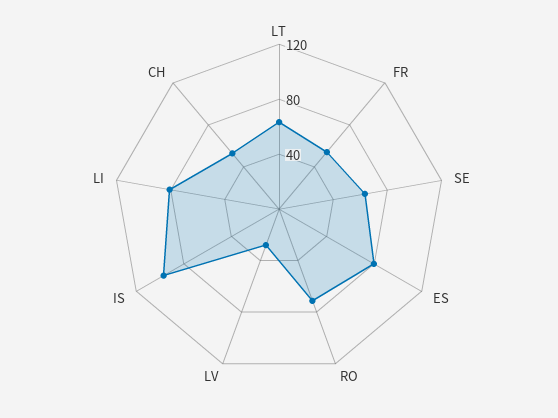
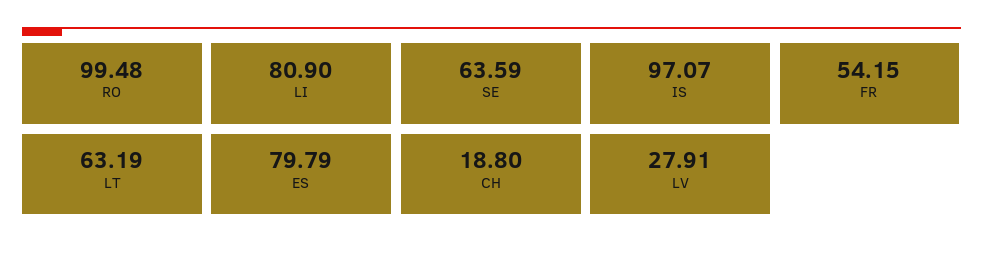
RO: 70 -> 99.48
CH: 50 -> 18.8

